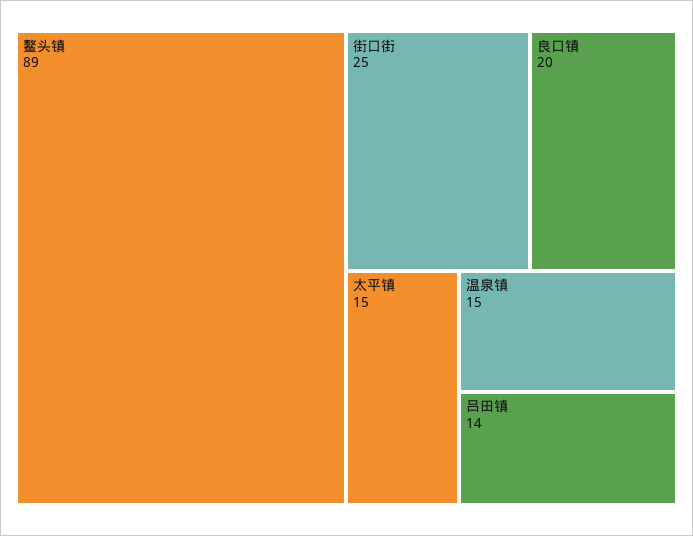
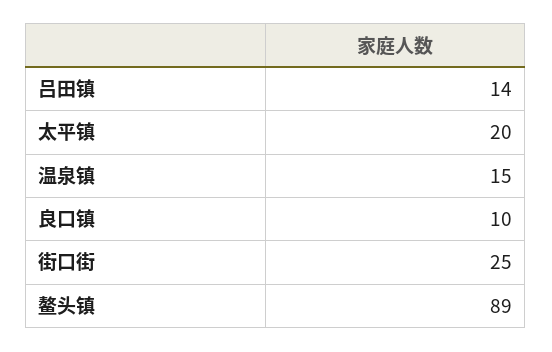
良口镇: 20 -> 10
太平镇: 15 -> 20

